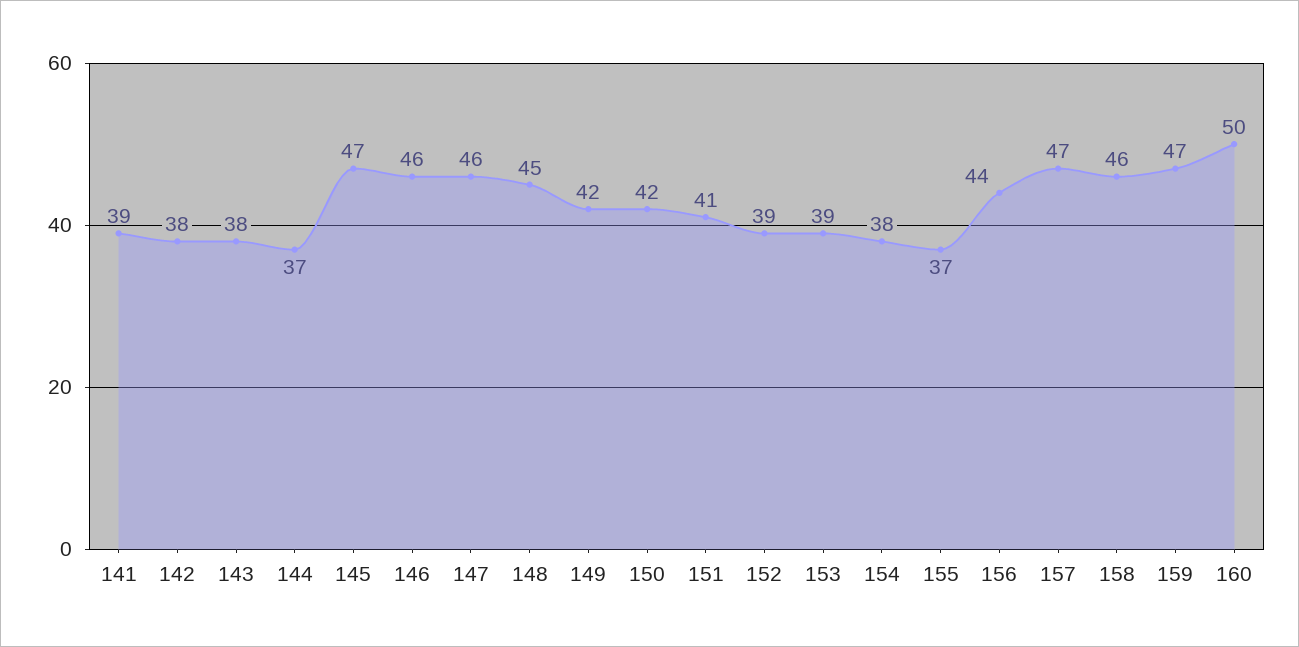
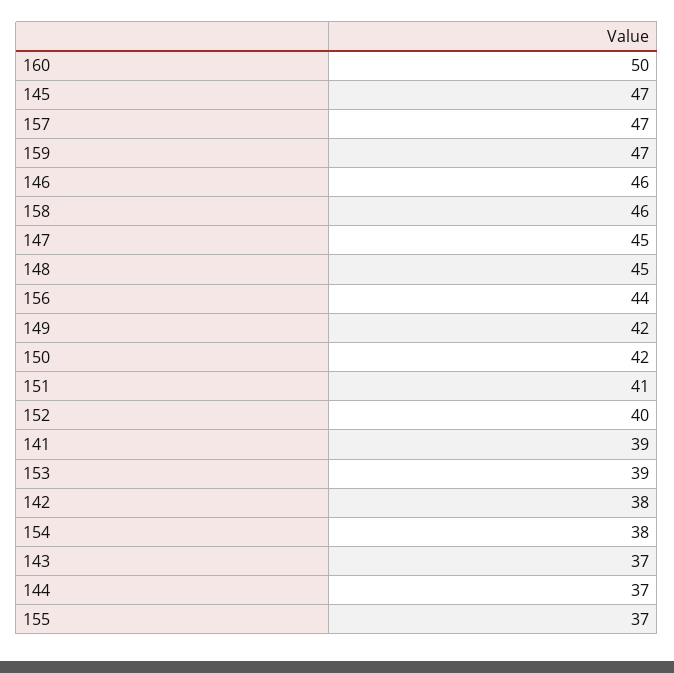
143: 38 -> 37
147: 46 -> 45
152: 39 -> 40

